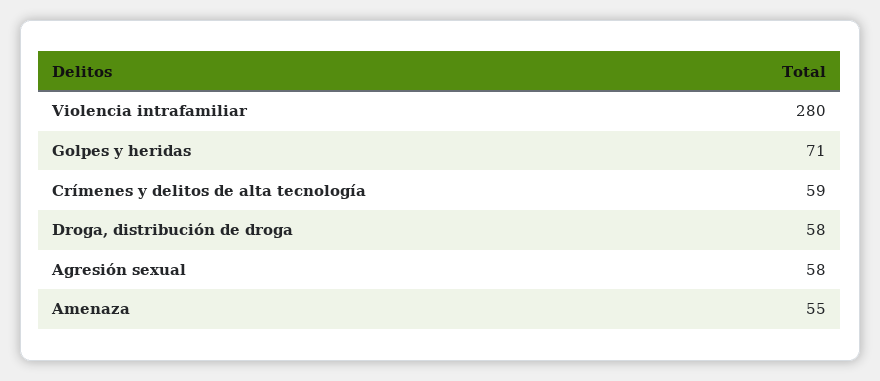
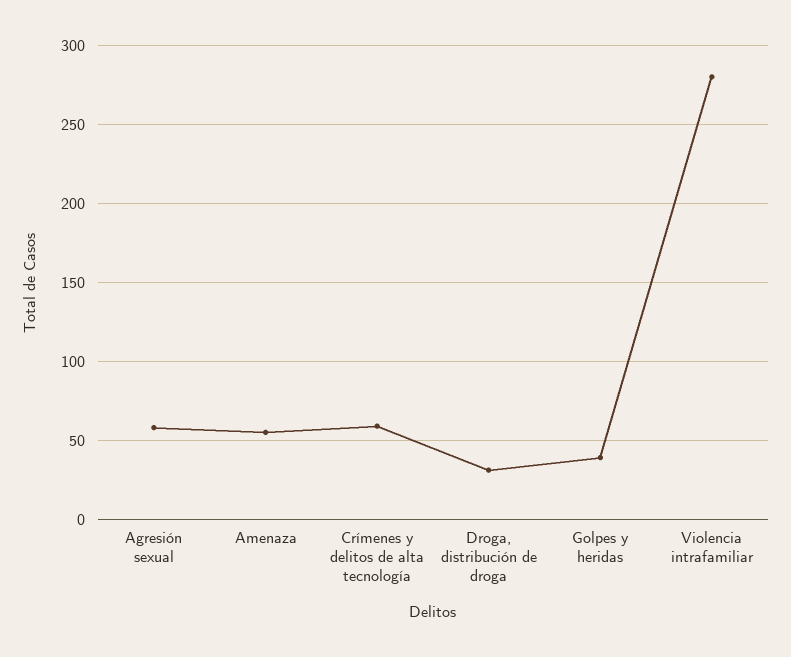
Golpes y heridas: 71 -> 40
Droga, distribución de droga: 58 -> 30

